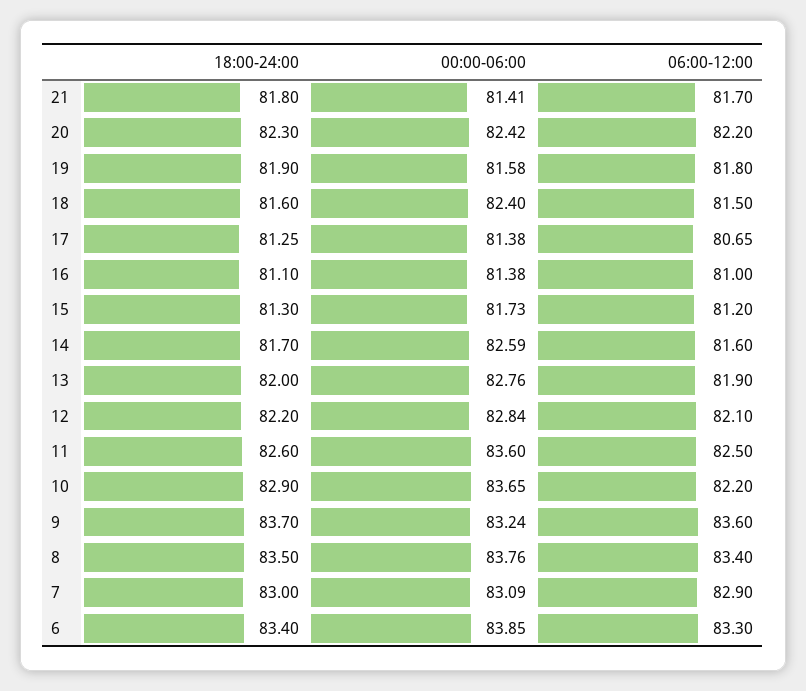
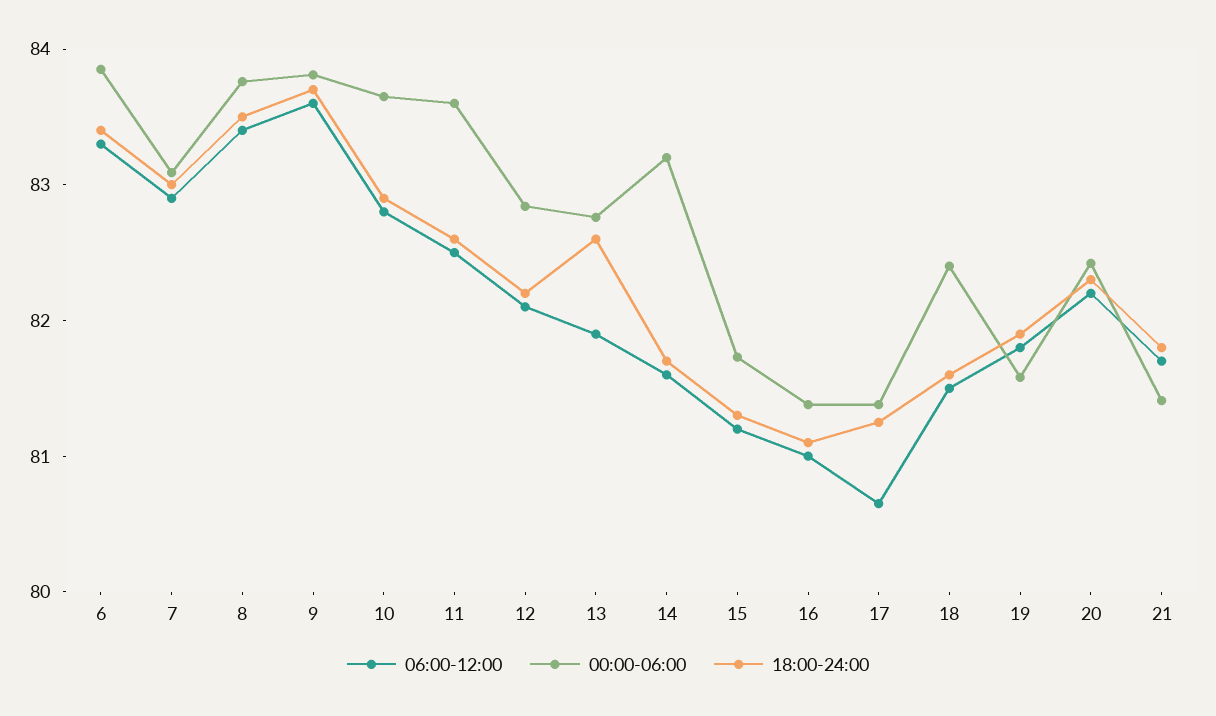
00:00-06:00, 14: 82.59 -> 83.2
18:00-24:00, 13: 82 -> 82.6
06:00-12:00, 10: 82.2 -> 82.8
00:00-06:00, 9: 83.24 -> 83.8

